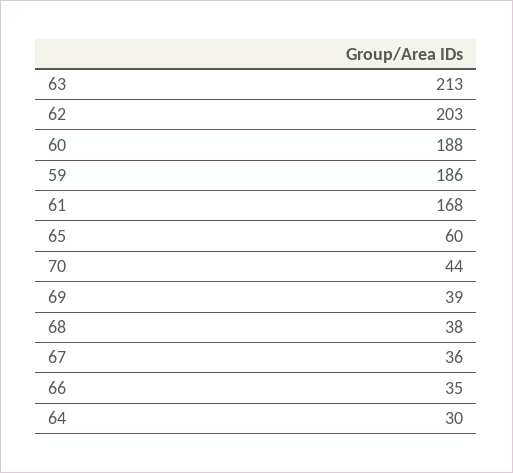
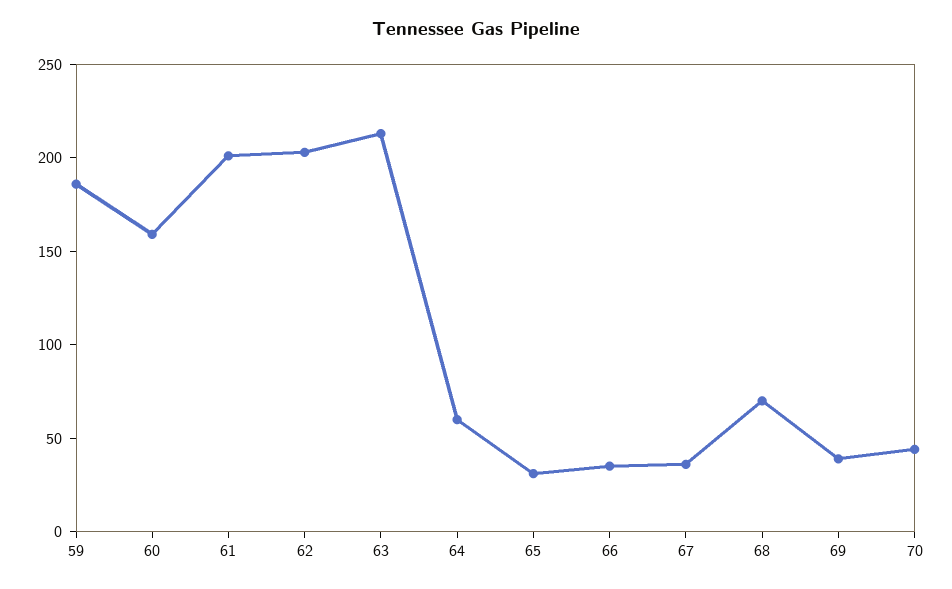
60: 188 -> 160
61: 168 -> 200
65: 60 -> 30
68: 38 -> 70
64: 30 -> 60

